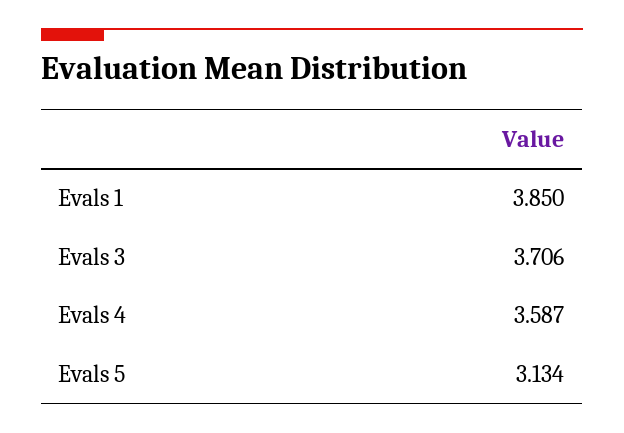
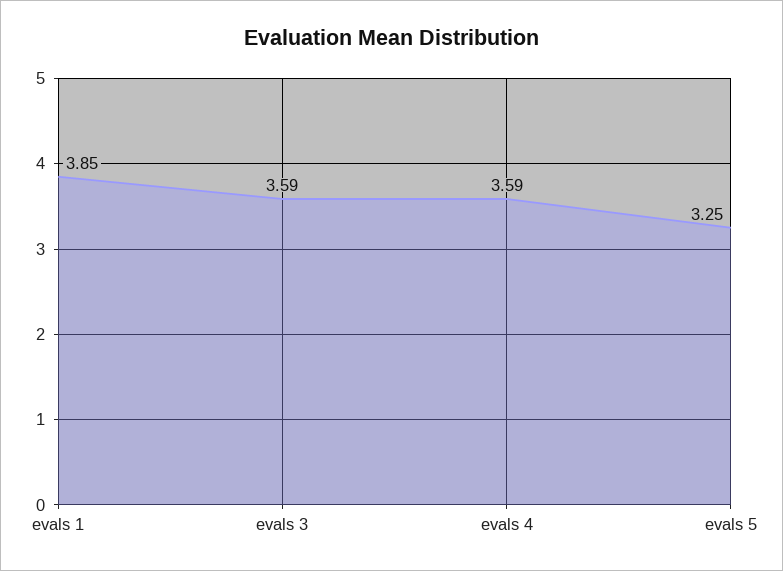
Evals 3: 3.706 -> 3.59
Evals 5: 3.134 -> 3.25

